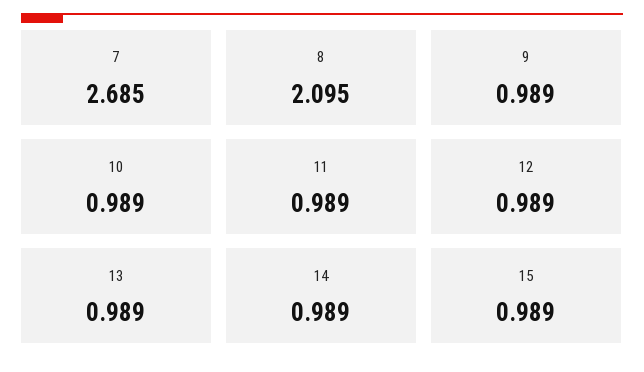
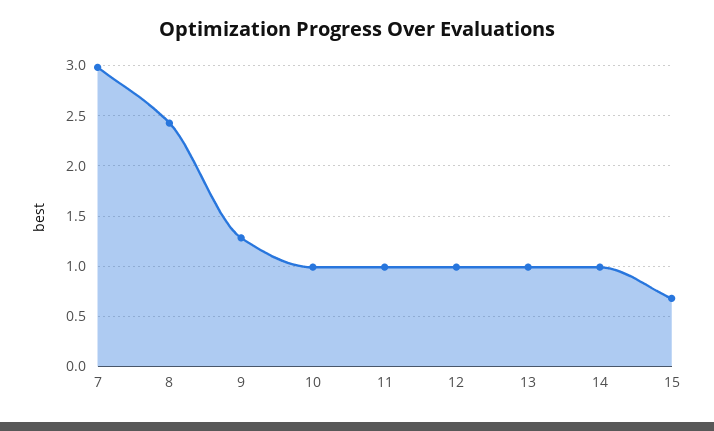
7: 2.685 -> 3
8: 2.095 -> 2.4
9: 0.989 -> 1.3
15: 0.989 -> 0.7

